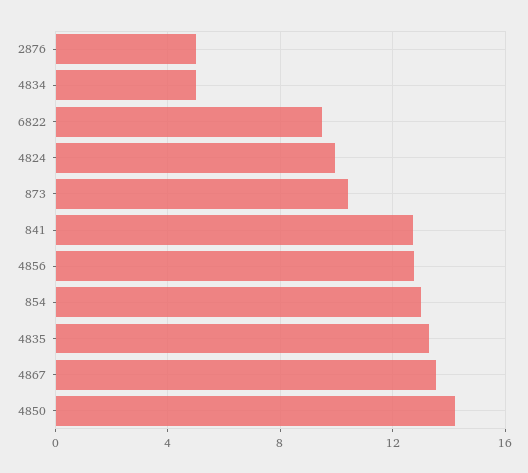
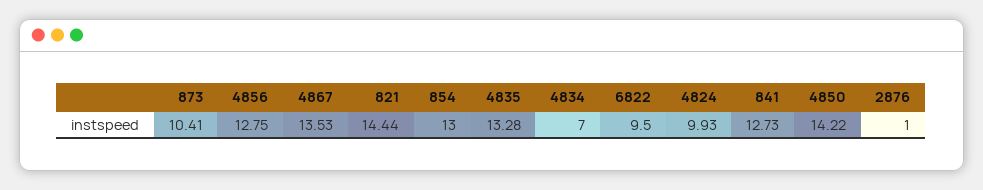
2876: 5 -> 1
4834: 5 -> 7
821: none -> 14.44

